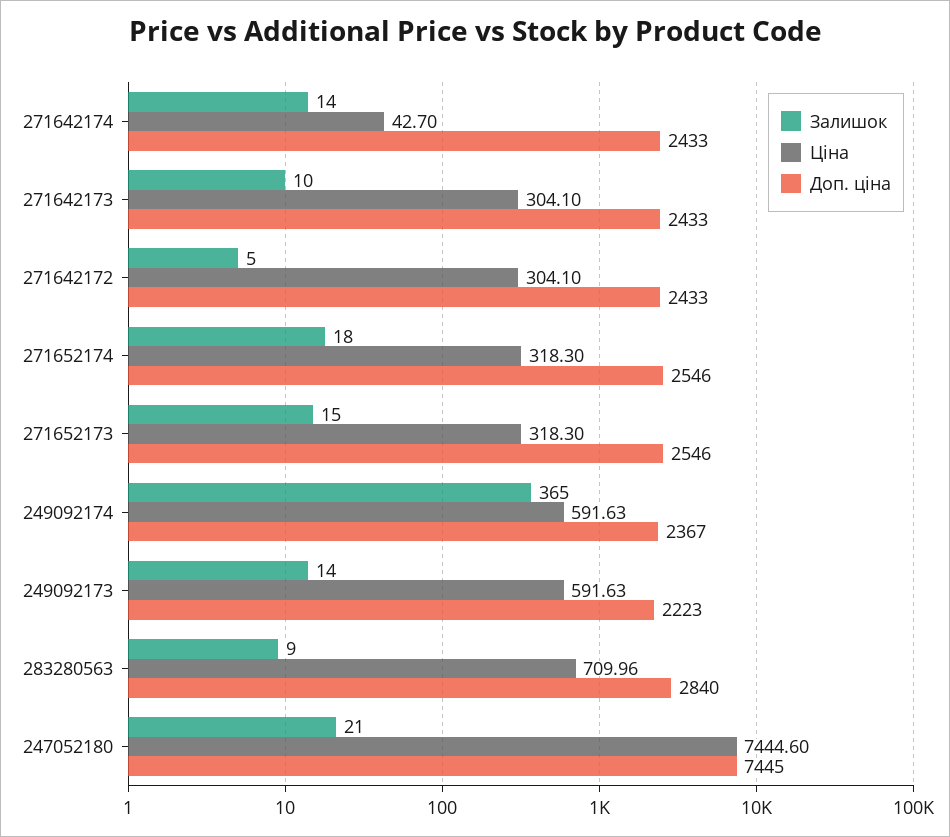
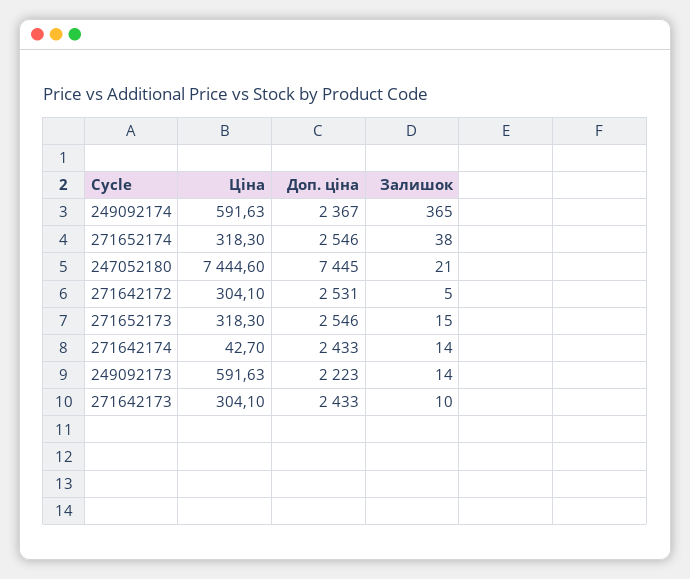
Доп. ціна, 271642172: 2433 -> 2531
Залишок, 271652174: 18 -> 38
Залишок, 283280563: 9 -> none
Ціна, 283280563: 709.96 -> none
Доп. ціна, 283280563: 2840 -> none

